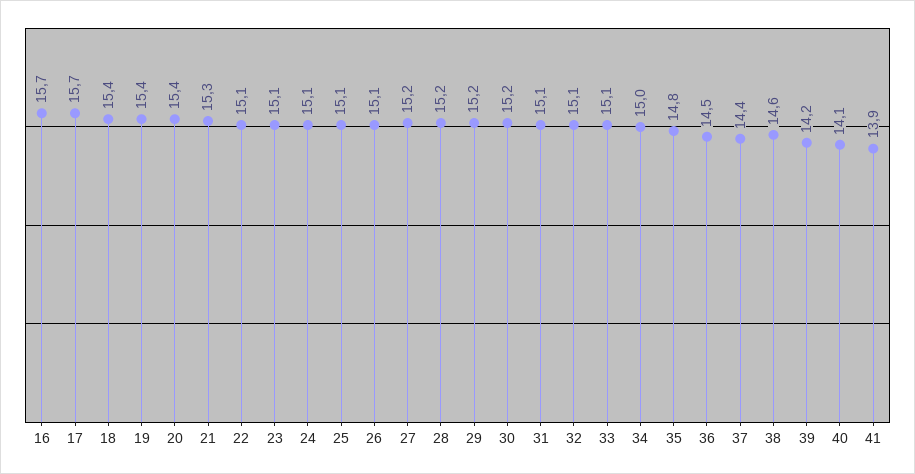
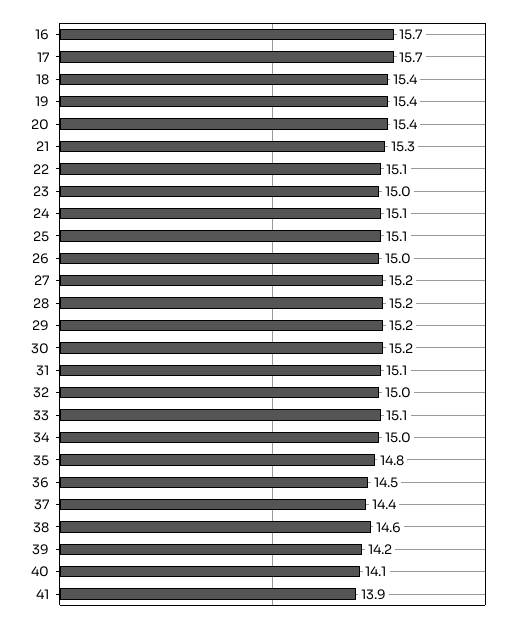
23: 15.1 -> 15
26: 15.1 -> 15
32: 15.1 -> 15

